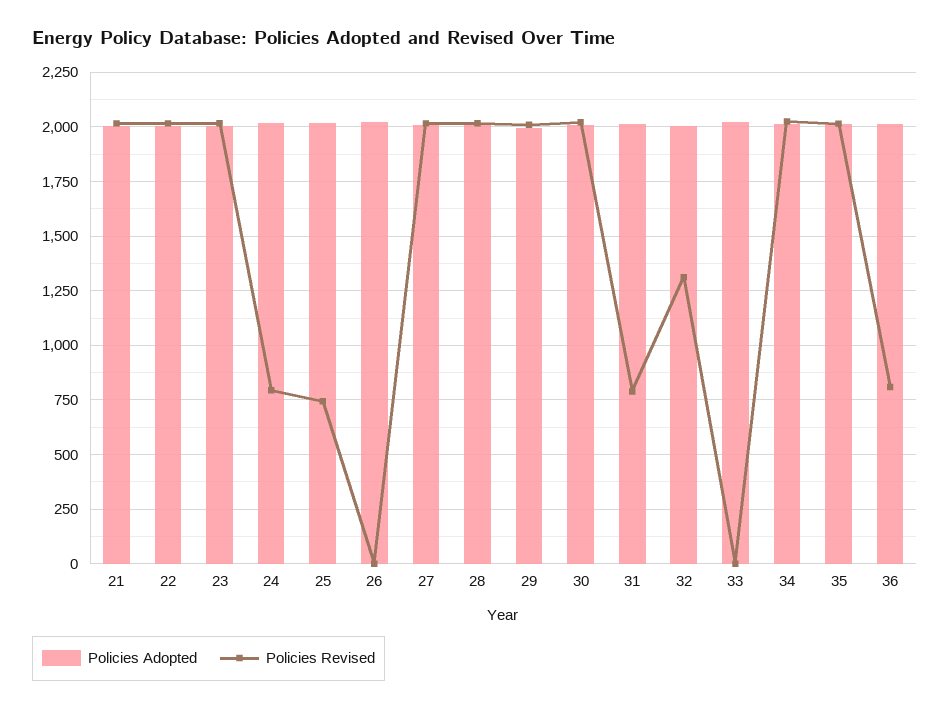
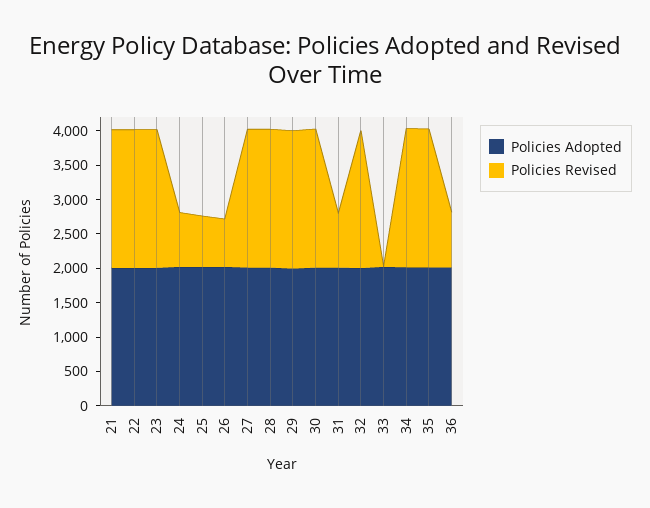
Policies Revised, 26: 0 -> 750
Policies Revised, 32: 1300 -> 2000

